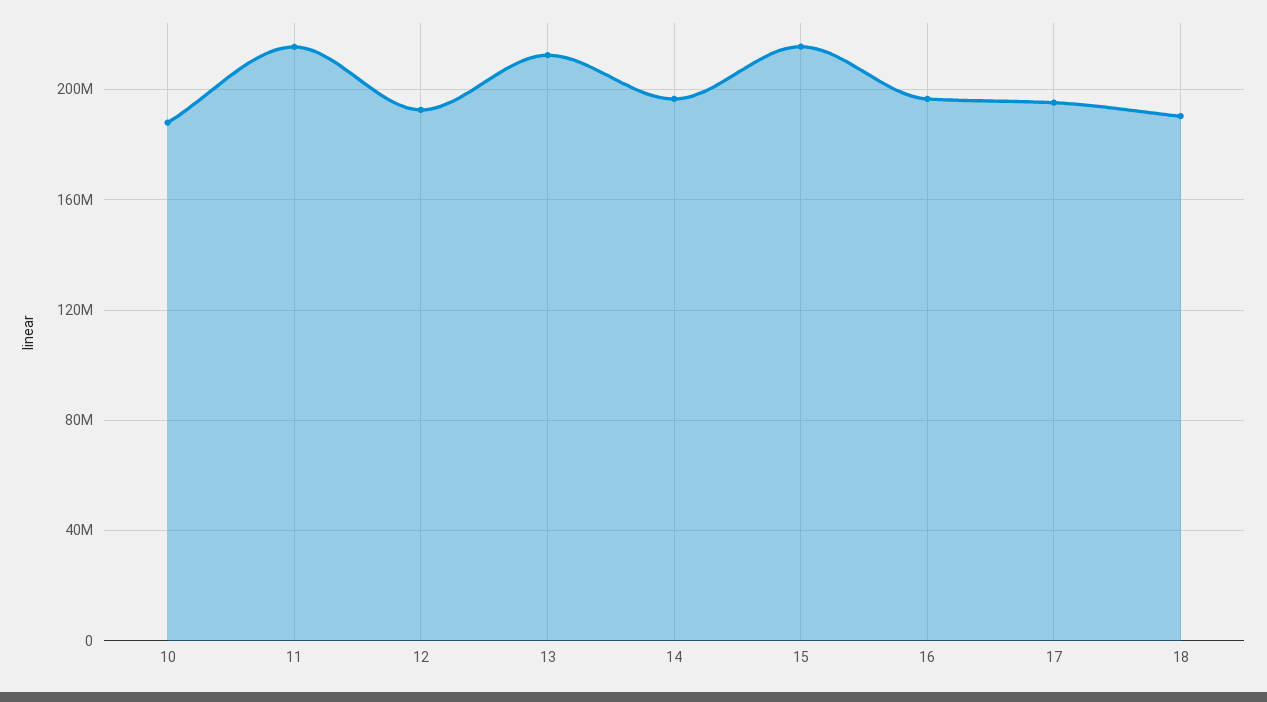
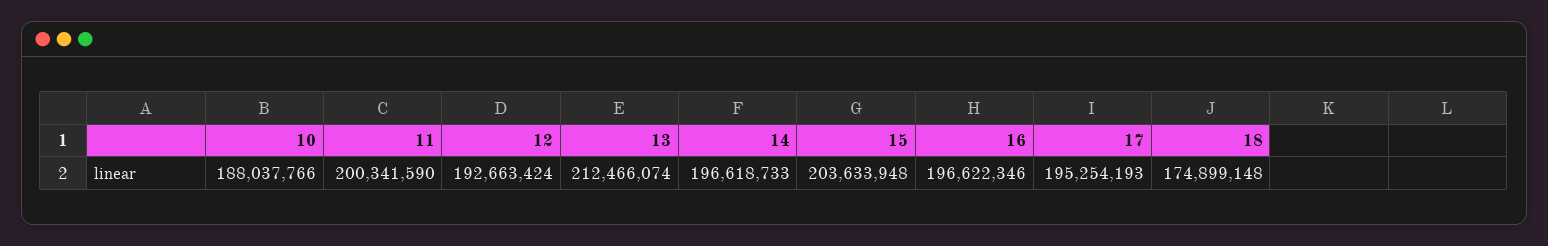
11: 215000000 -> 200341590
15: 215000000 -> 203633948
18: 190000000 -> 174899148

